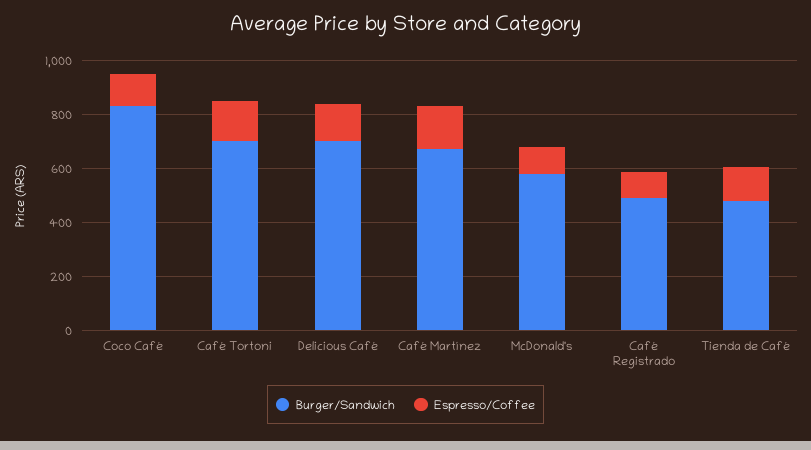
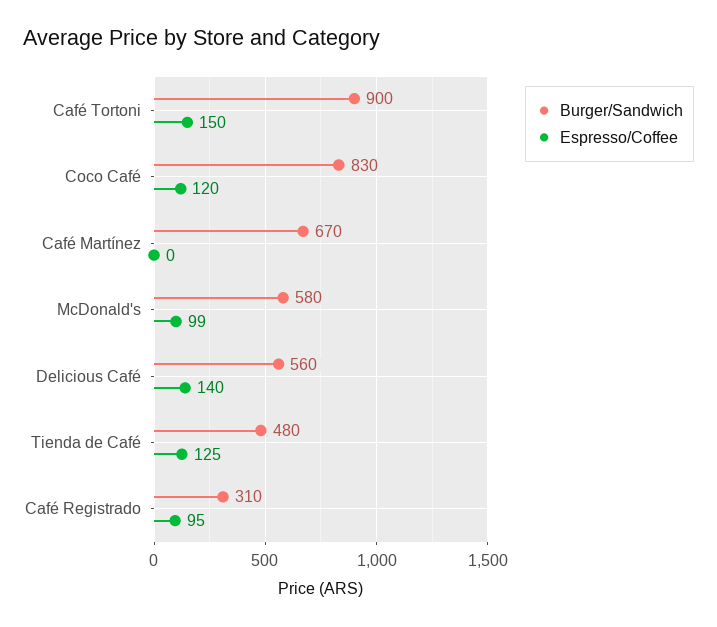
Burger/Sandwich, Café Tortoni: 700 -> 900
Burger/Sandwich, Delicious Café: 700 -> 560
Espresso/Coffee, Café Martínez: 150 -> 0
Burger/Sandwich, Café Registrado: 500 -> 310

